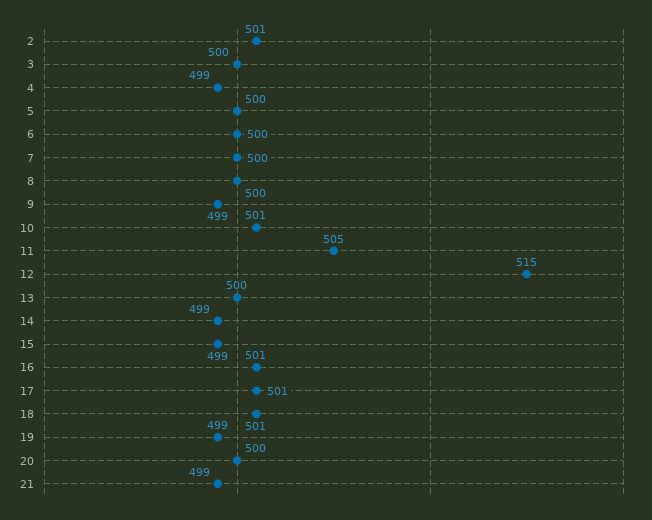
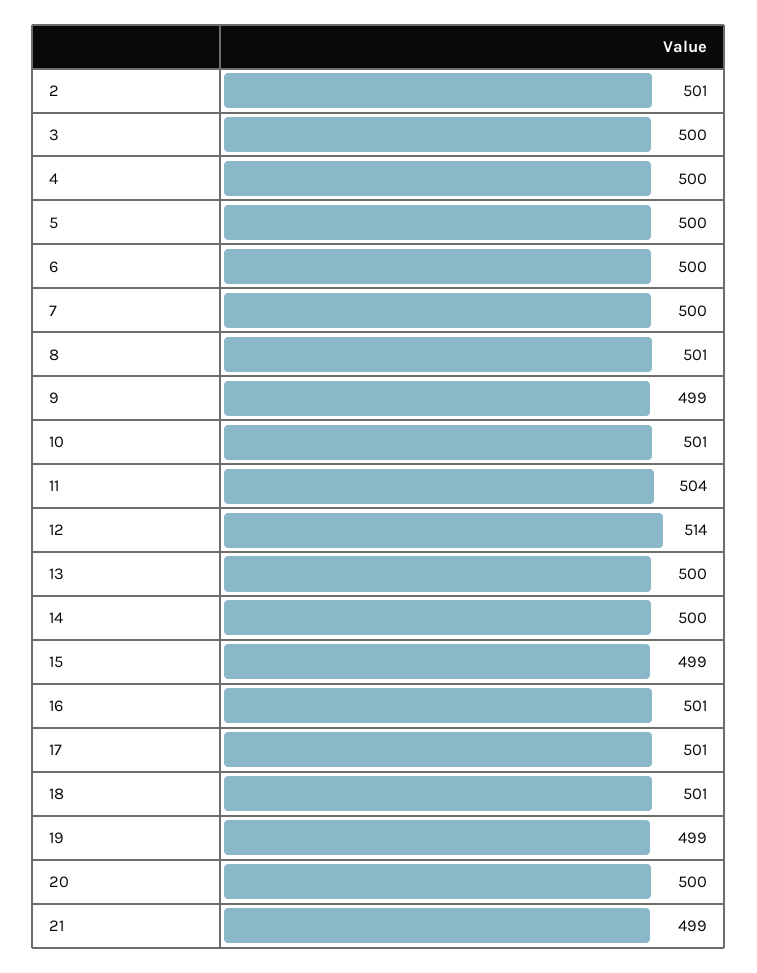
4: 499 -> 500
8: 500 -> 501
11: 505 -> 504
12: 515 -> 514
14: 499 -> 500

